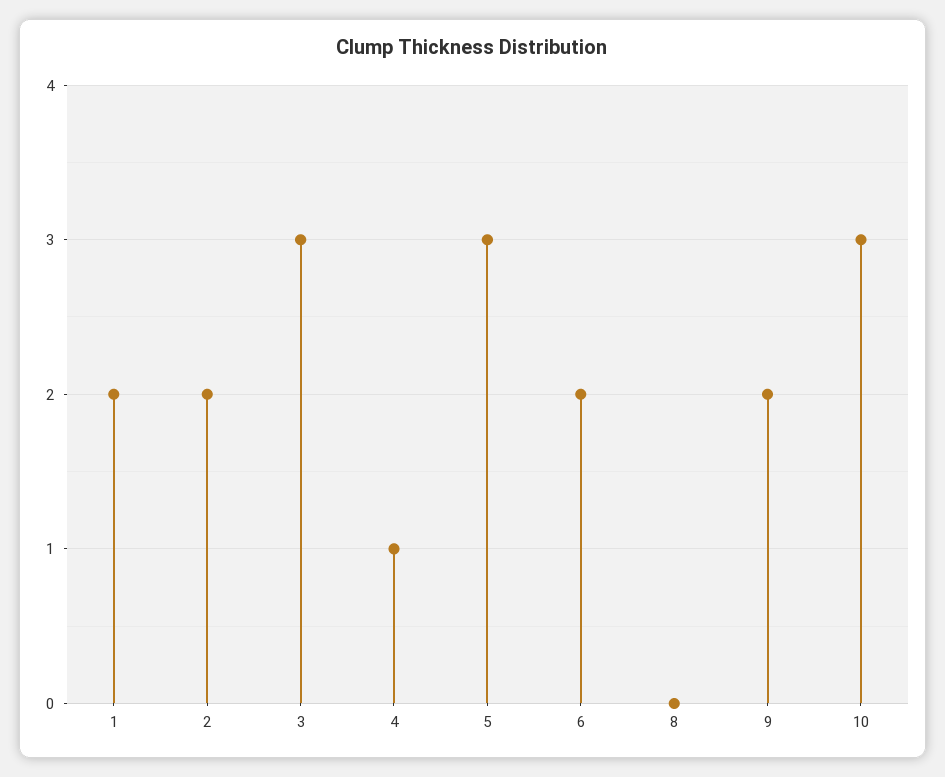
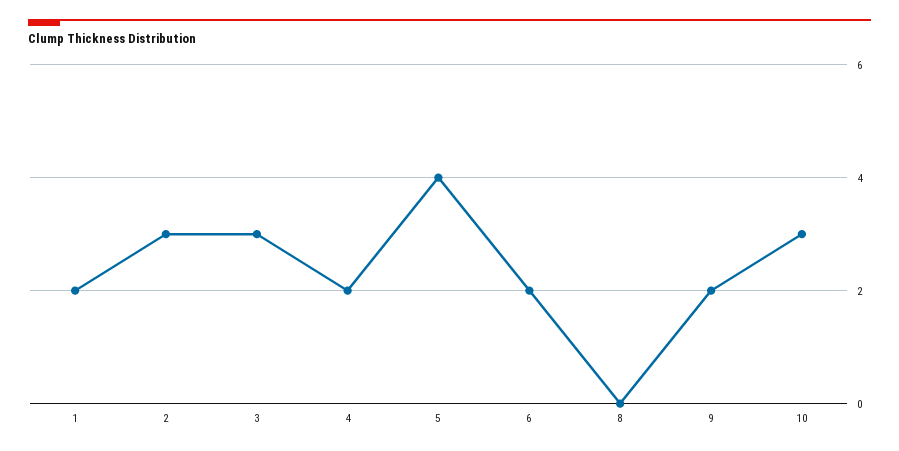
2: 2 -> 3
4: 1 -> 2
5: 3 -> 4

